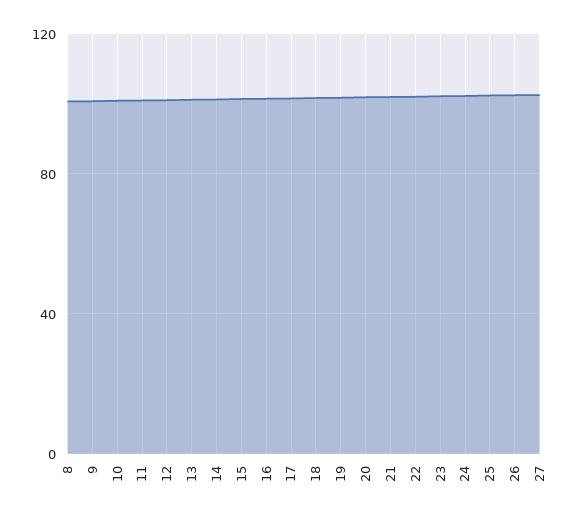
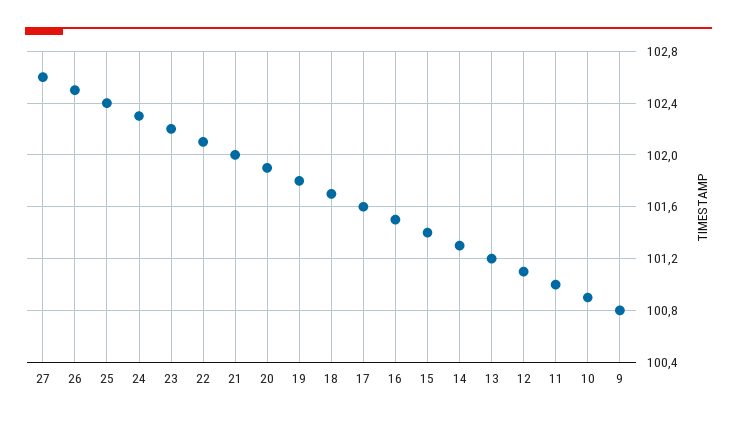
8: 100 -> none

